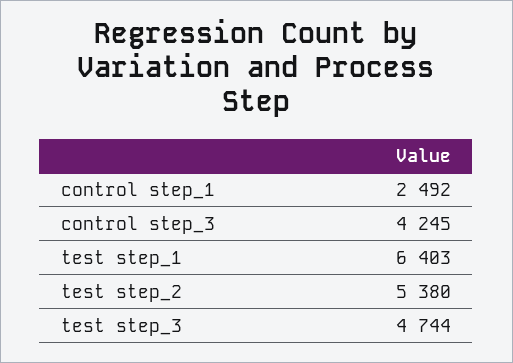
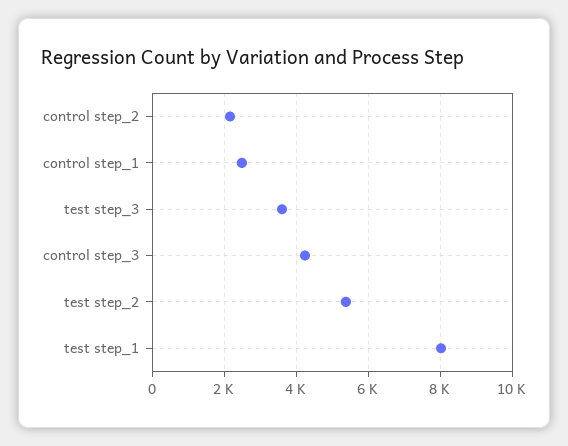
test step_1: 6403 -> 8000
test step_3: 4744 -> 3600
control step_2: none -> 2200

